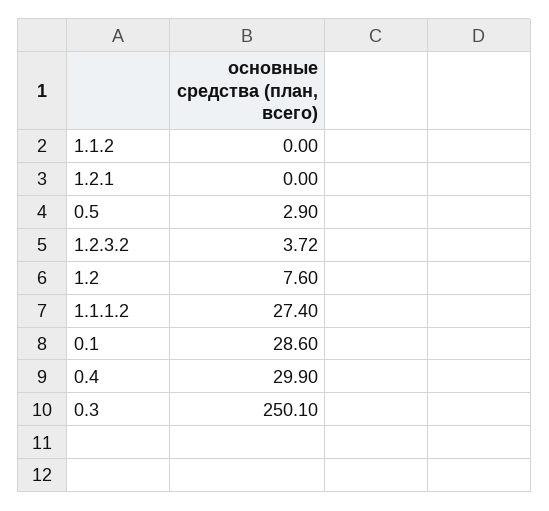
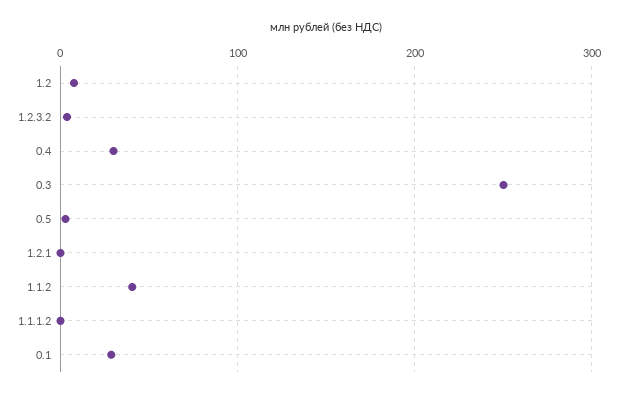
1.1.2: 0 -> 40
1.1.1.2: 27.4 -> 0

